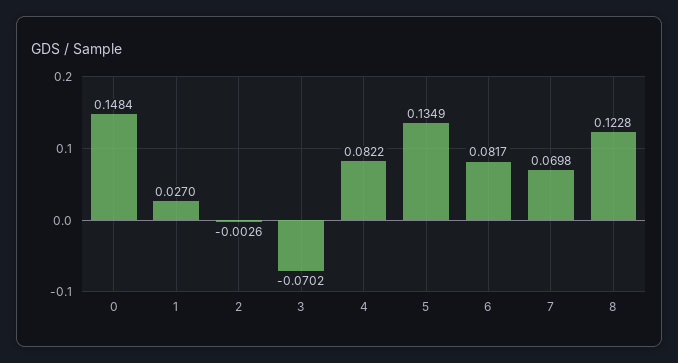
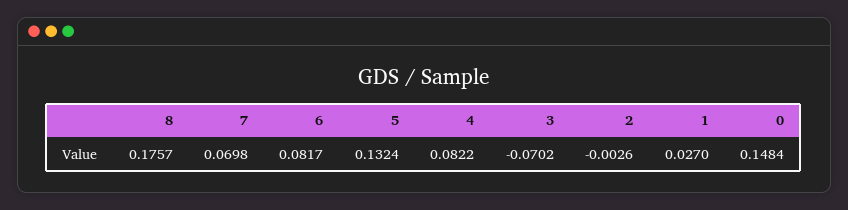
5: 0.1349 -> 0.1324
8: 0.1228 -> 0.1757

